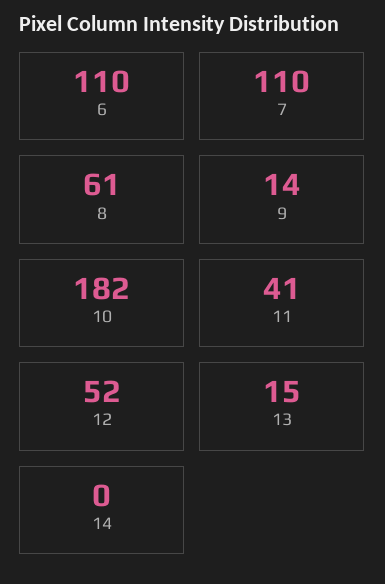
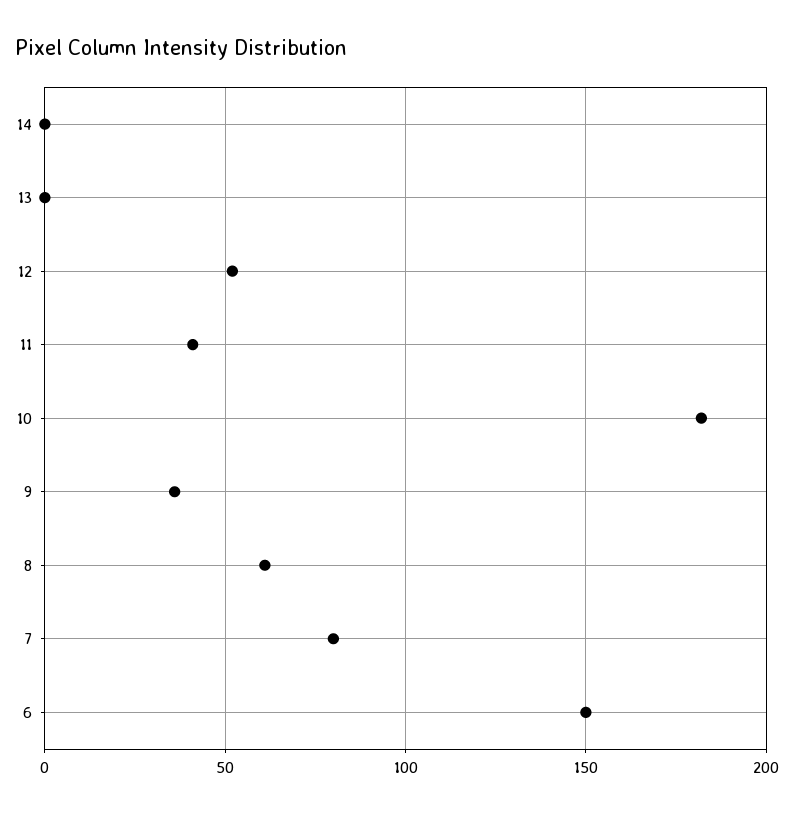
6: 110 -> 150
7: 110 -> 80
9: 14 -> 35
13: 15 -> 0

